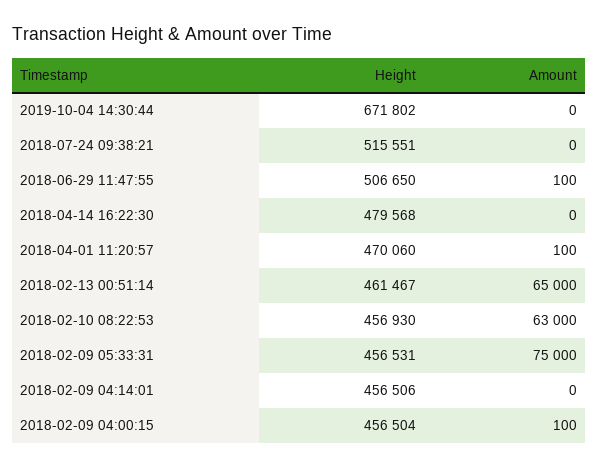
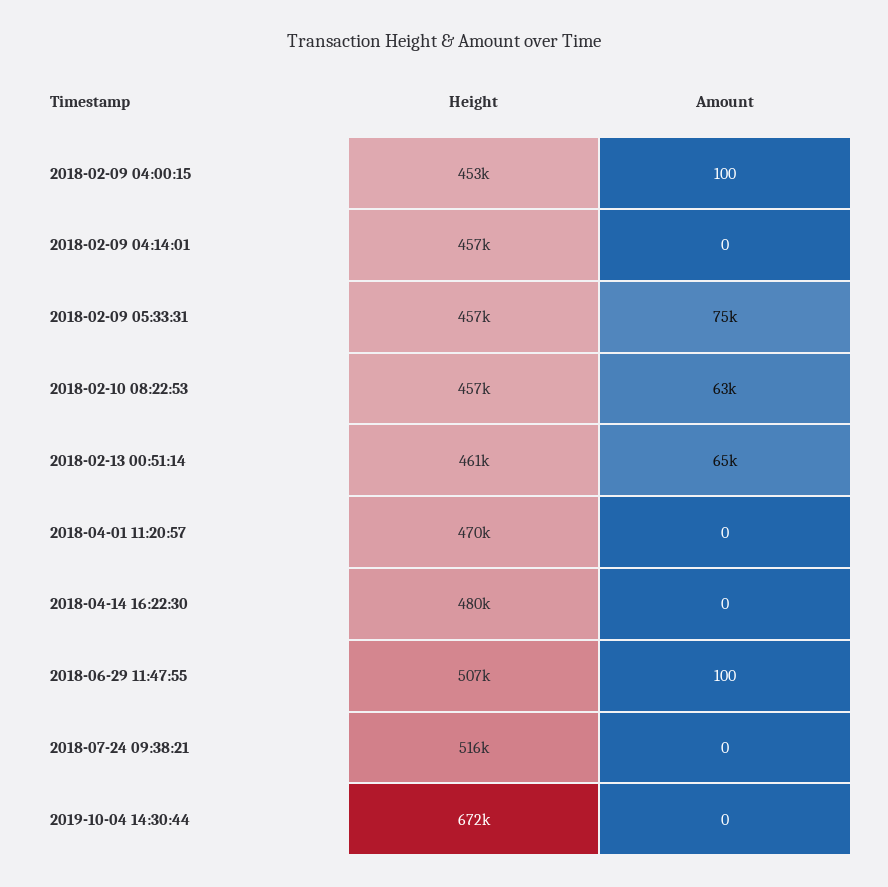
Amount, 2018-04-01 11:20:57: 100 -> 0
Height, 2018-02-09 04:00:15: 456504 -> 453000

